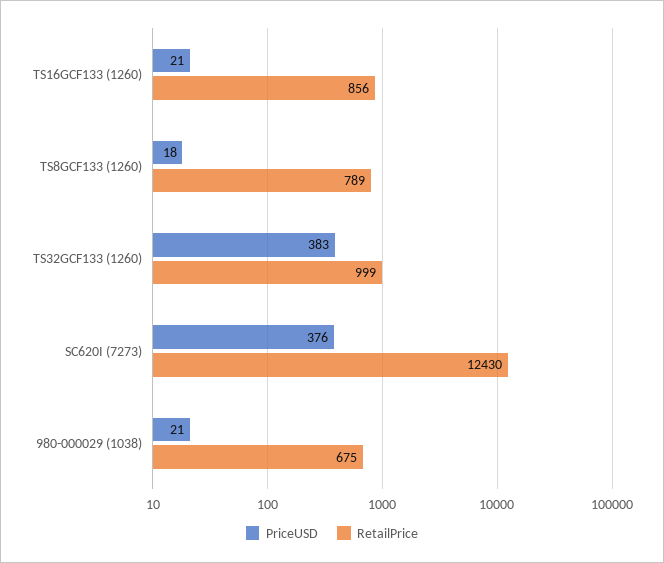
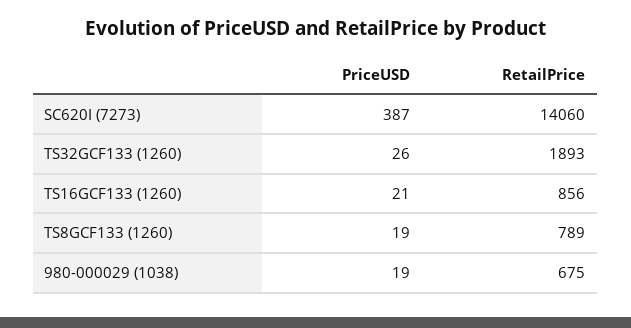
PriceUSD, TS8GCF133 (1260): 18 -> 19
PriceUSD, TS32GCF133 (1260): 383 -> 26
RetailPrice, TS32GCF133 (1260): 999 -> 1893
PriceUSD, SC620I (7273): 376 -> 387
RetailPrice, SC620I (7273): 12430 -> 14060
PriceUSD, 980-000029 (1038): 21 -> 19

